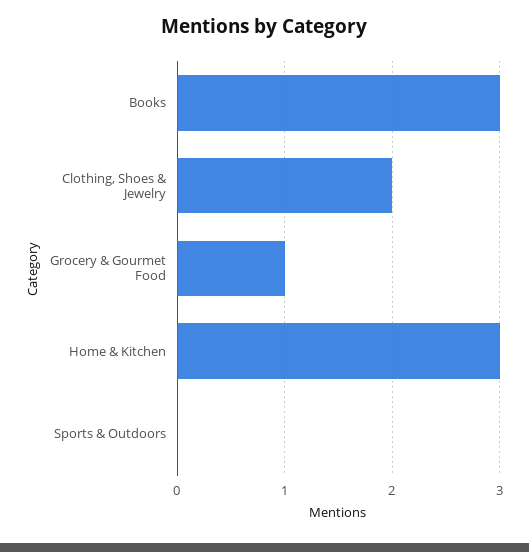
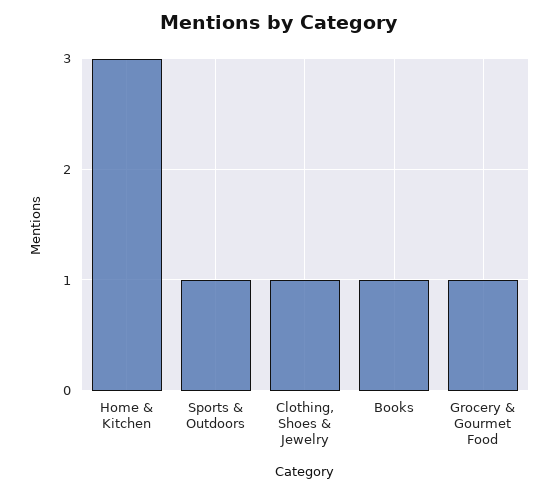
Books: 3 -> 1
Clothing, Shoes & Jewelry: 2 -> 1
Sports & Outdoors: 0 -> 1

